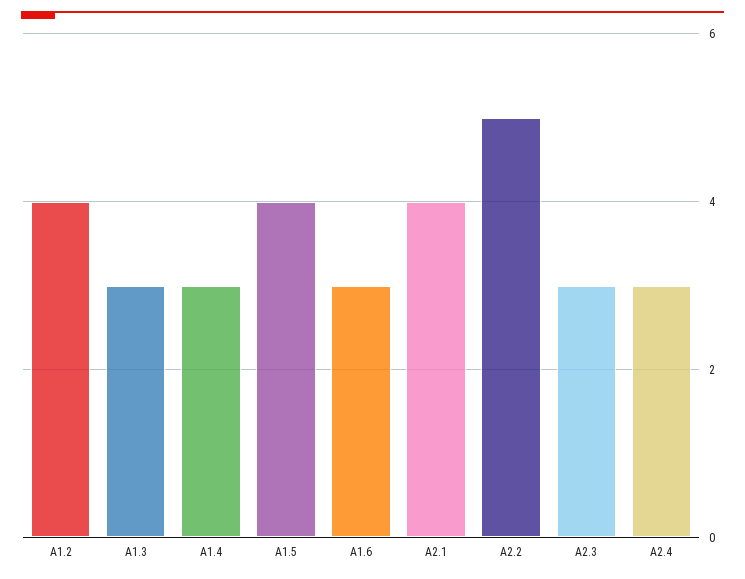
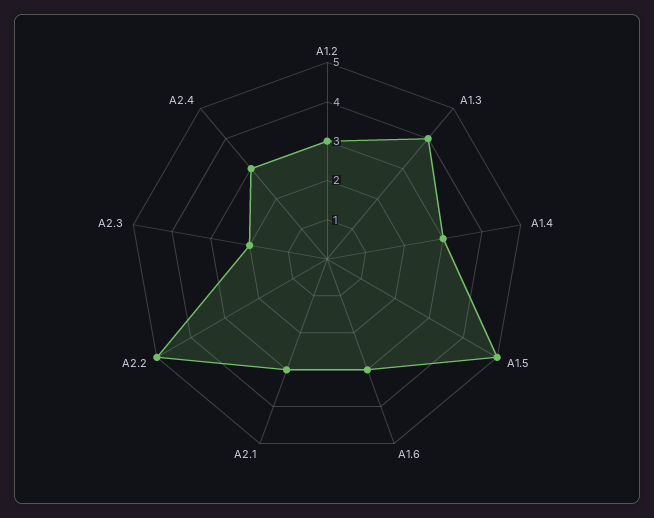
A1.2: 4 -> 3
A1.3: 3 -> 4
A1.5: 4 -> 5
A2.1: 4 -> 3
A2.3: 3 -> 2

